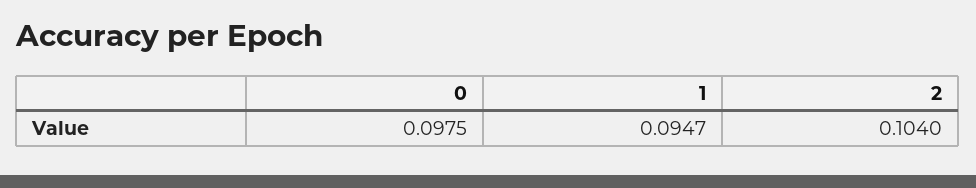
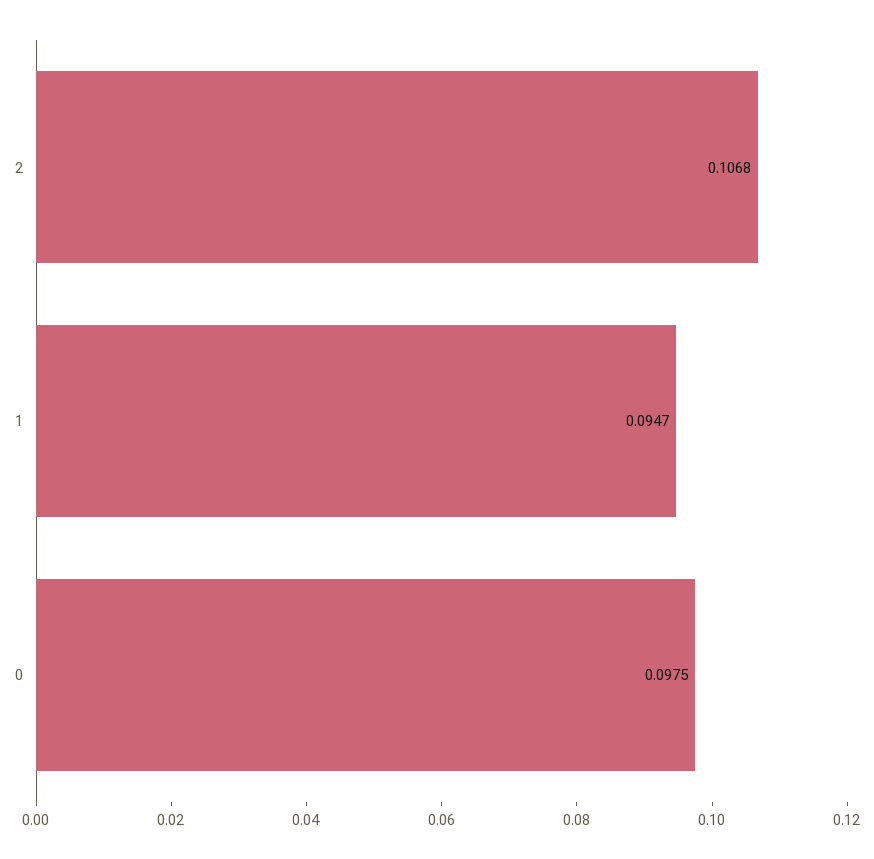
2: 0.104 -> 0.1068

